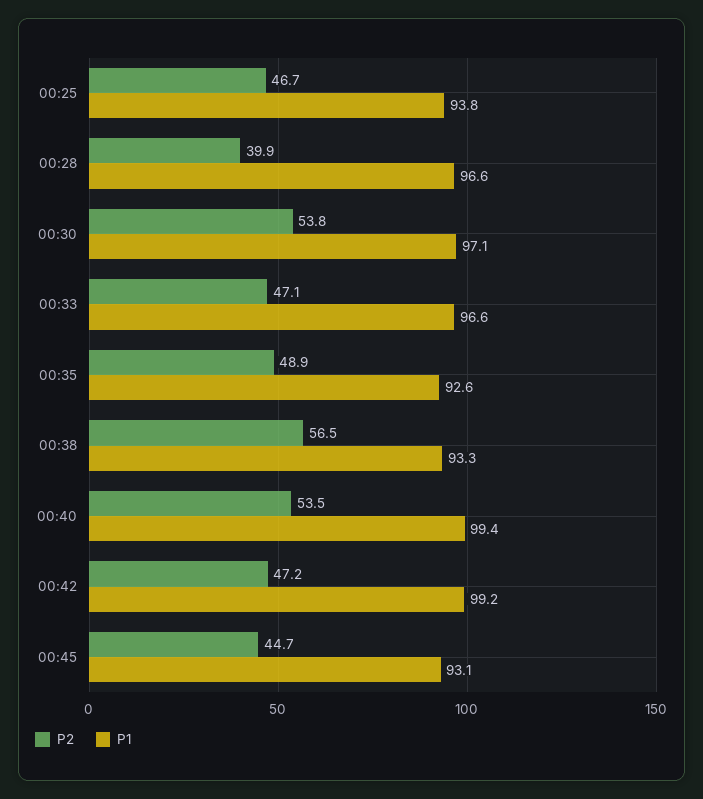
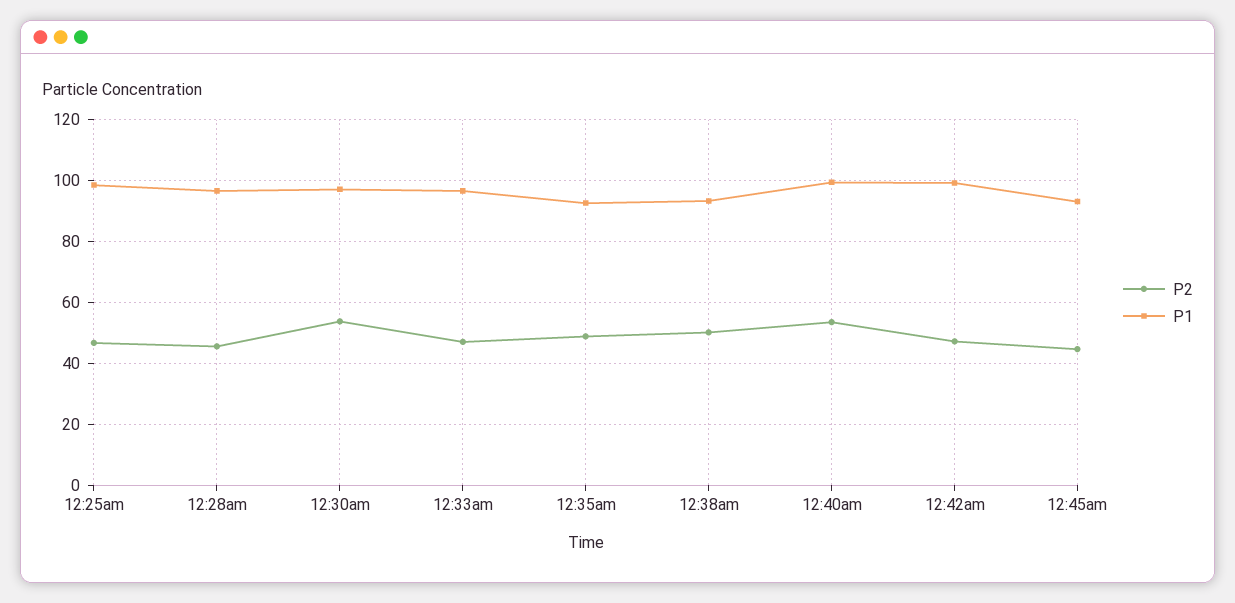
P1, 00:25: 93.8 -> 98
P2, 00:28: 39.9 -> 46
P2, 00:38: 56.5 -> 50

